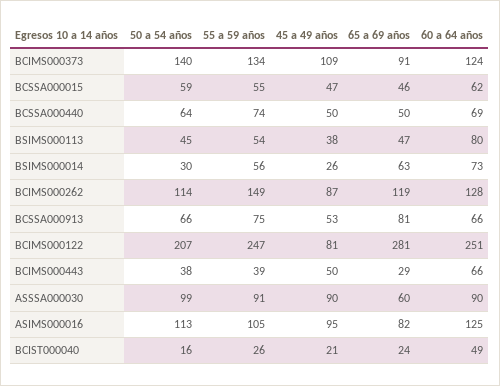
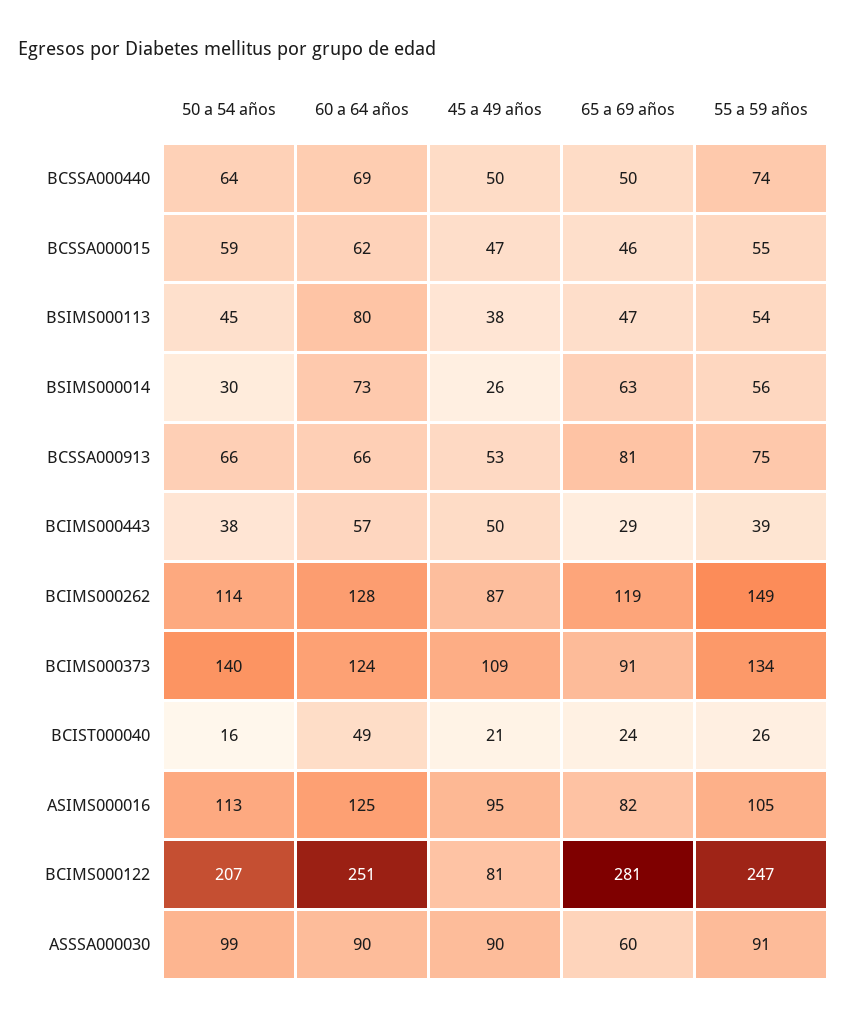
60 a 64 años, BCIMS000443: 66 -> 57

